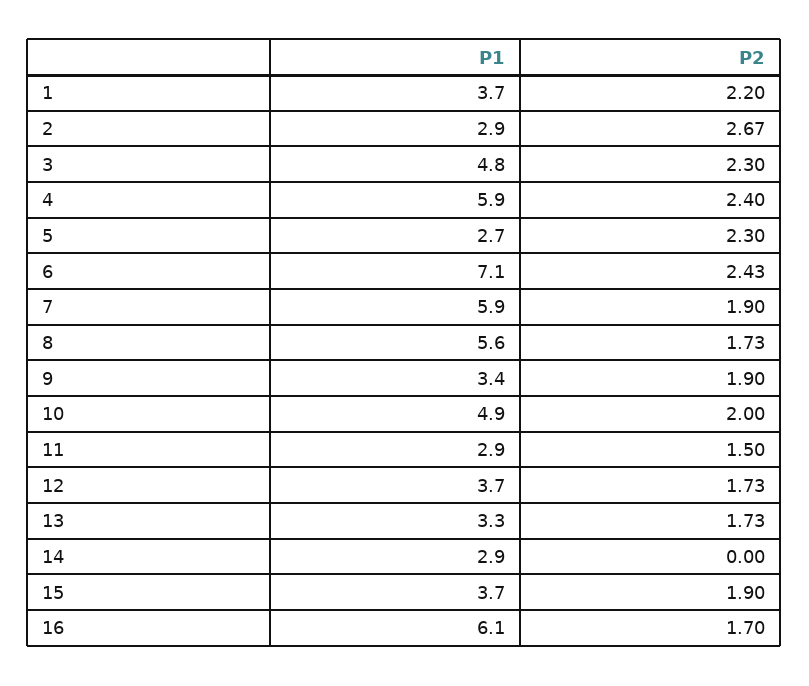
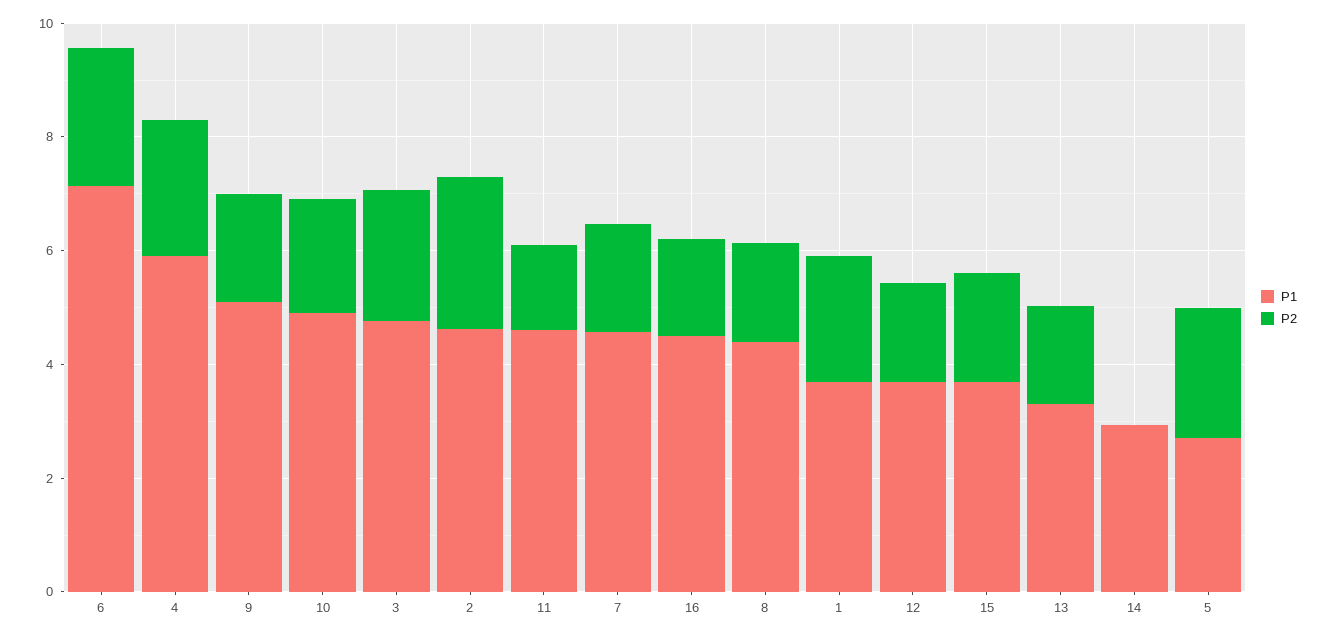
P1, 2: 2.9 -> 4.5
P1, 7: 5.9 -> 4.5
P1, 8: 5.6 -> 4.5
P1, 9: 3.4 -> 5
P1, 11: 2.9 -> 4.5
P1, 16: 6.1 -> 4.5

